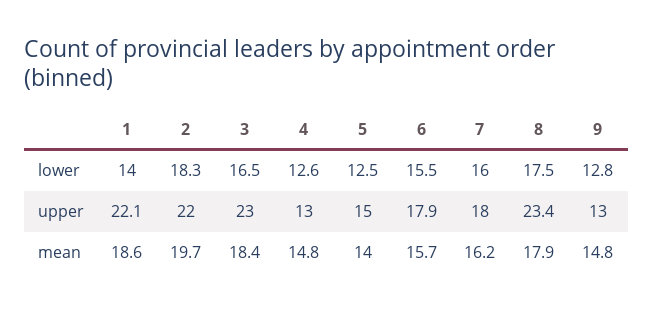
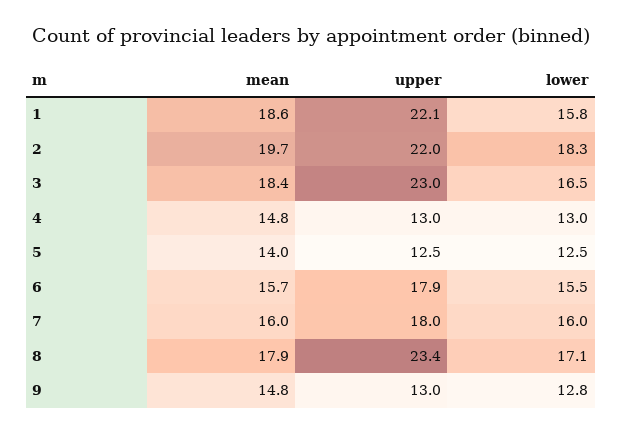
1, lower: 14 -> 15.8
4, lower: 12.6 -> 13
8, lower: 17.5 -> 17.1
5, upper: 15 -> 12.5
7, mean: 16.2 -> 16

